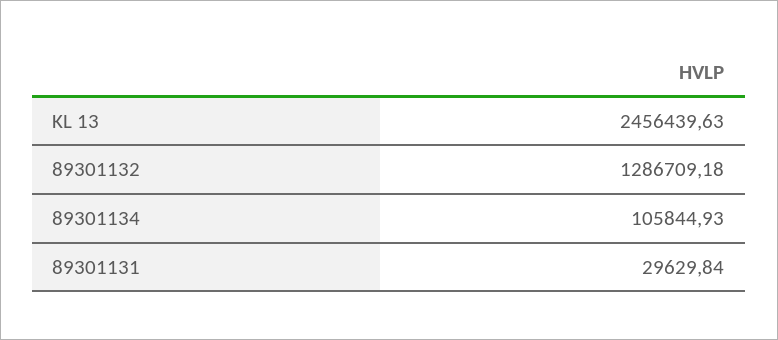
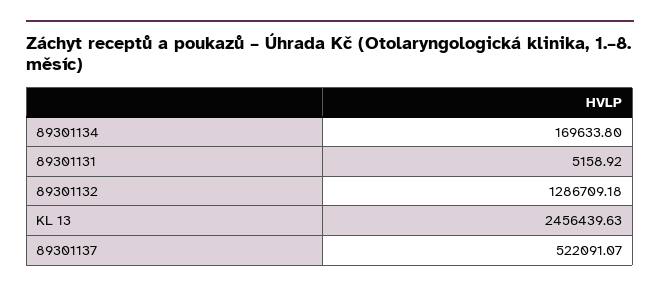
89301134: 105844.93 -> 169633.8
89301131: 29629.84 -> 5158.92
89301137: none -> 522091.07

